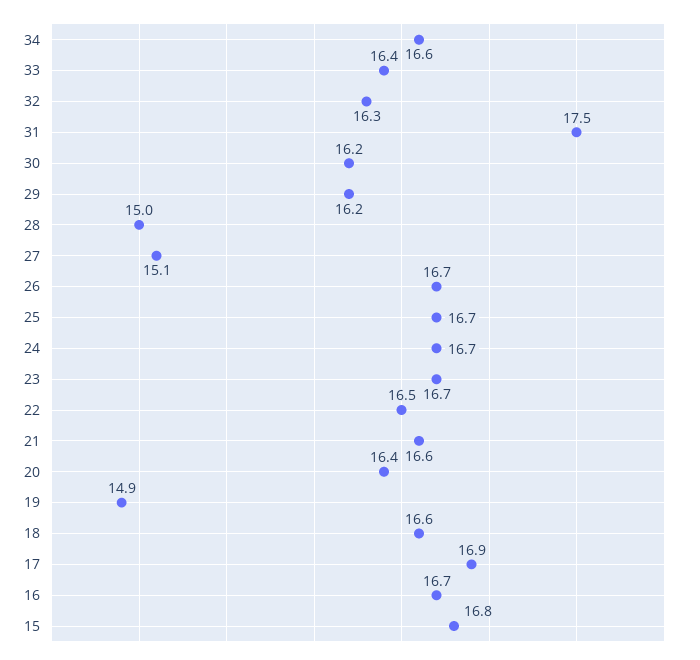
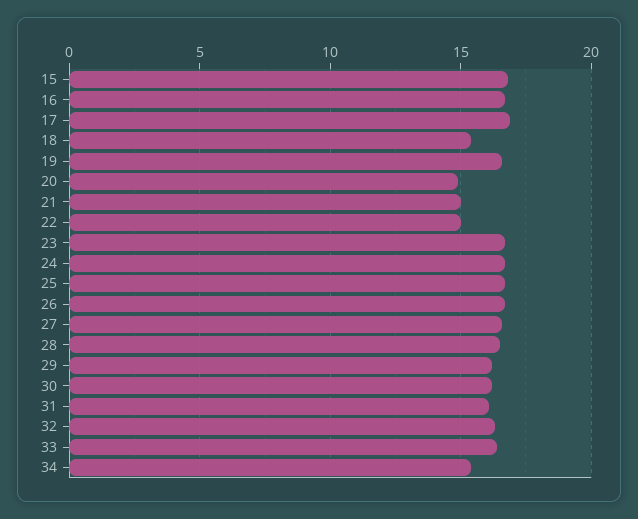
34: 16.6 -> 15.5
31: 17.5 -> 16
28: 15 -> 16.5
27: 15.1 -> 16.5
22: 16.5 -> 15
21: 16.6 -> 15
20: 16.4 -> 15
19: 14.9 -> 16.5
18: 16.6 -> 15.5

